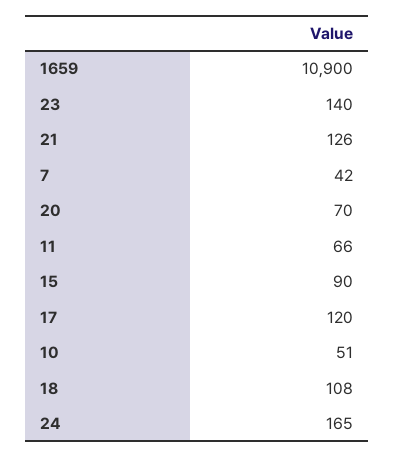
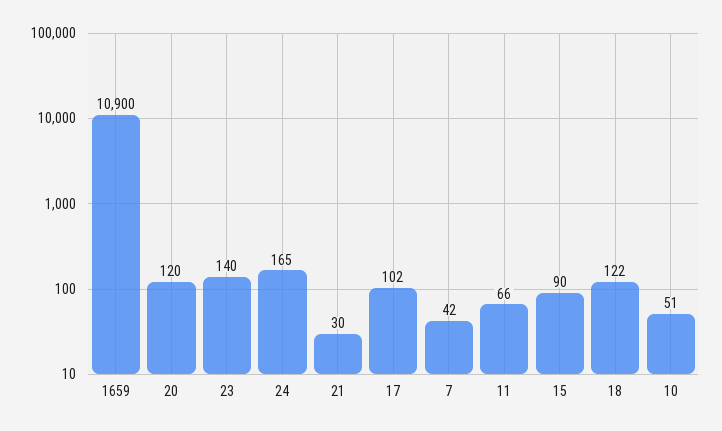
21: 126 -> 30
20: 70 -> 120
17: 120 -> 102
18: 108 -> 122

